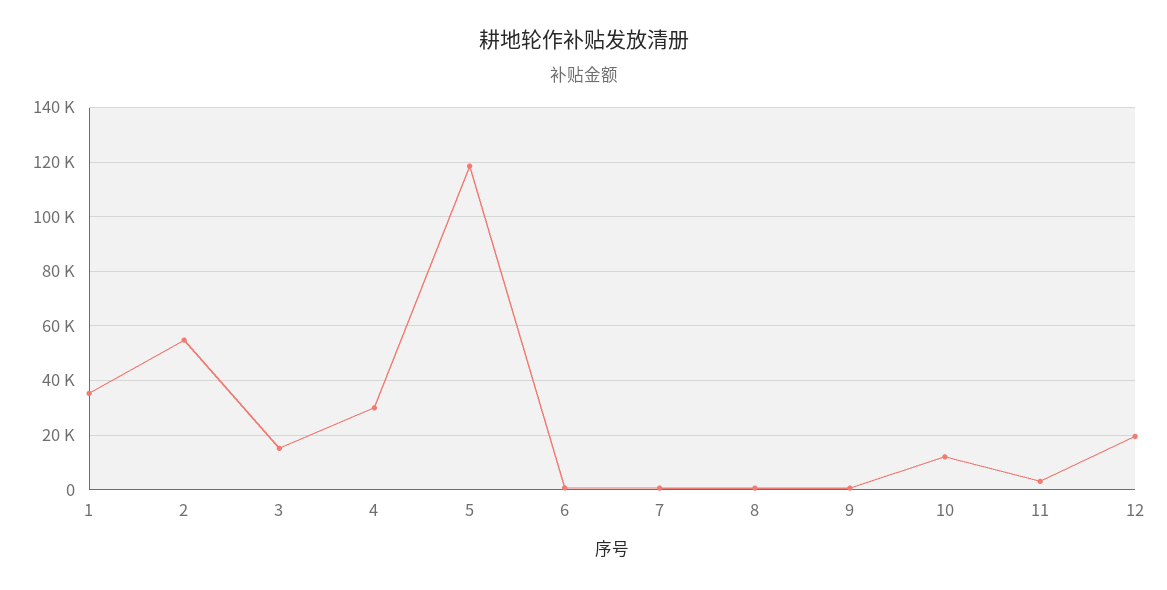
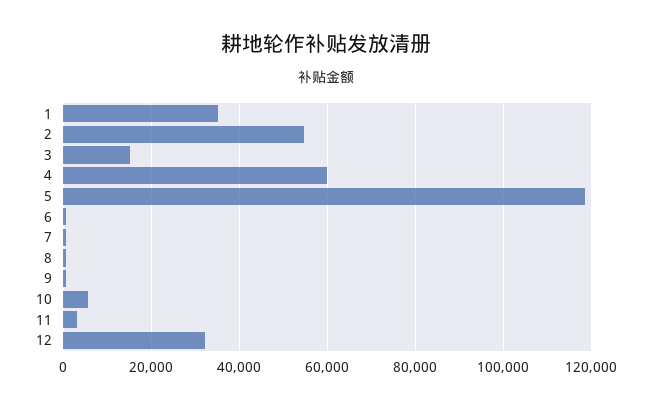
4: 30000 -> 60000
10: 12500 -> 6000
12: 20000 -> 32000

